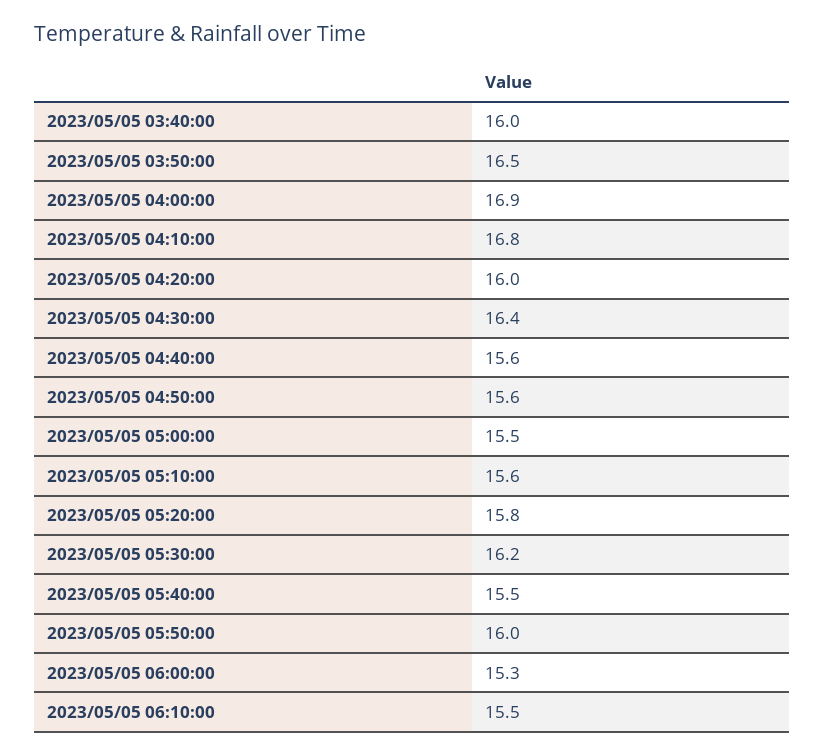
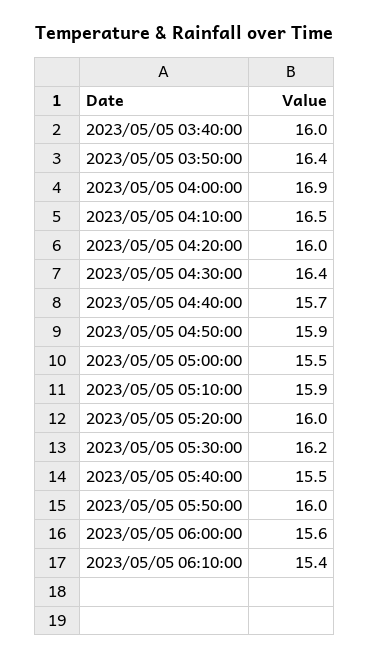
2023/05/05 03:50:00: 16.5 -> 16.4
2023/05/05 04:10:00: 16.8 -> 16.5
2023/05/05 04:40:00: 15.6 -> 15.7
2023/05/05 04:50:00: 15.6 -> 15.9
2023/05/05 05:10:00: 15.6 -> 15.9
2023/05/05 05:20:00: 15.8 -> 16
2023/05/05 06:00:00: 15.3 -> 15.6
2023/05/05 06:10:00: 15.5 -> 15.4

